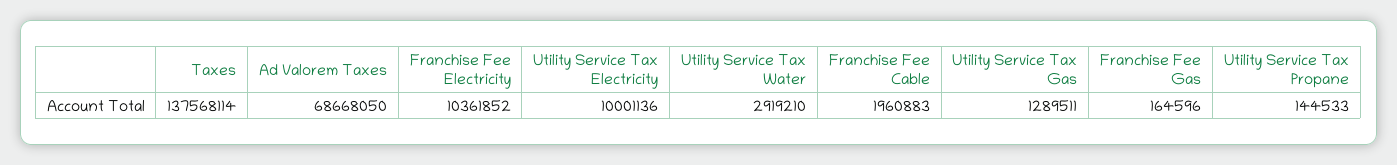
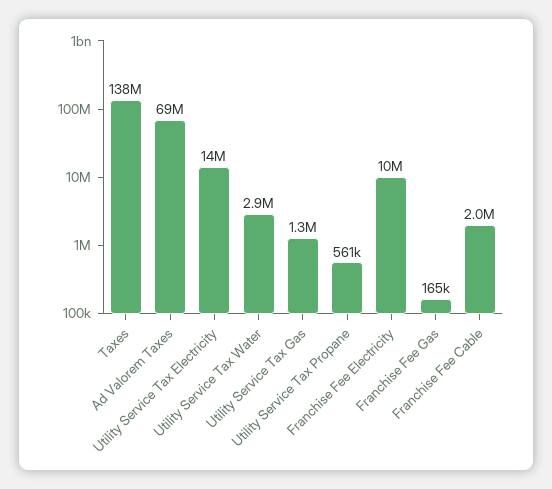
Utility Service Tax Electricity: 10001136 -> 14000000
Utility Service Tax Propane: 144533 -> 561000

